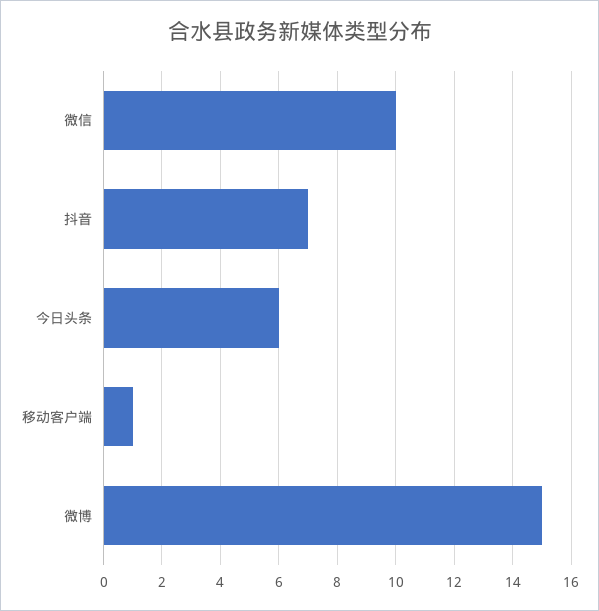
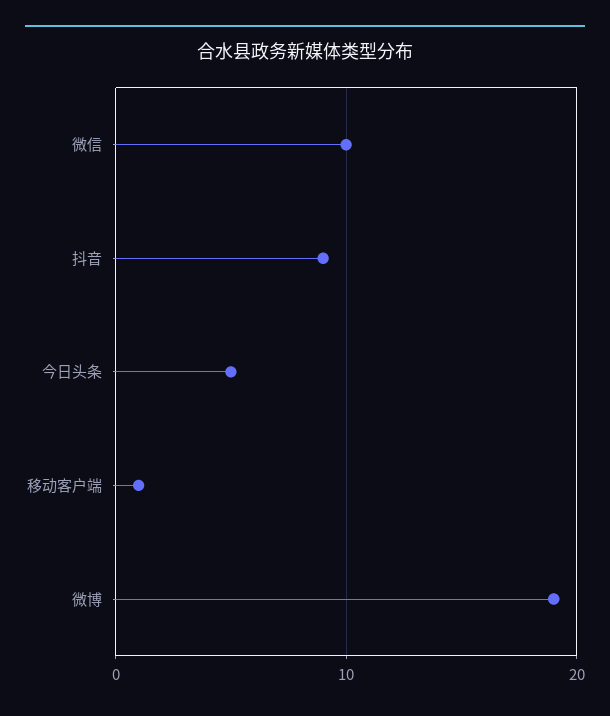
抖音: 7 -> 9
今日头条: 6 -> 5
微博: 15 -> 19

